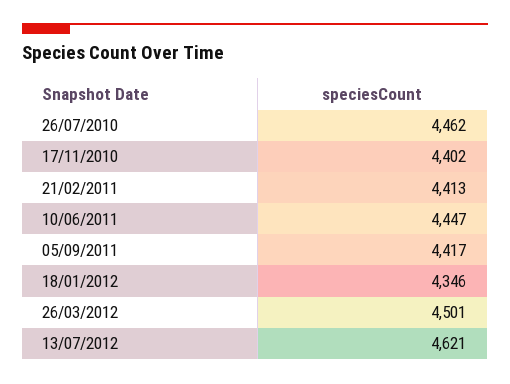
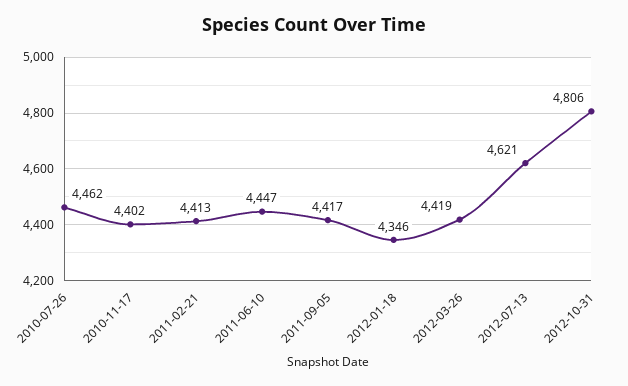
26/03/2012: 4501 -> 4419
2012-10-31: none -> 4806

